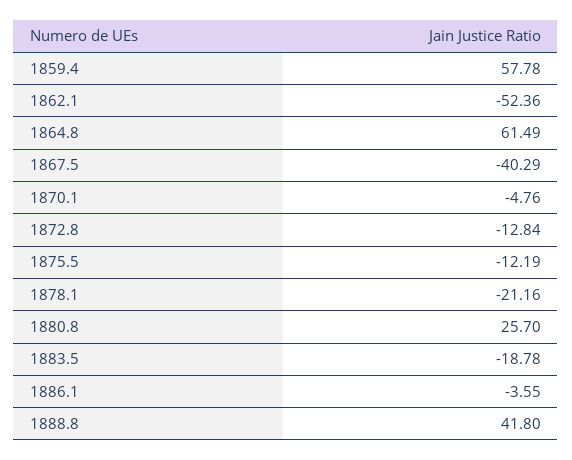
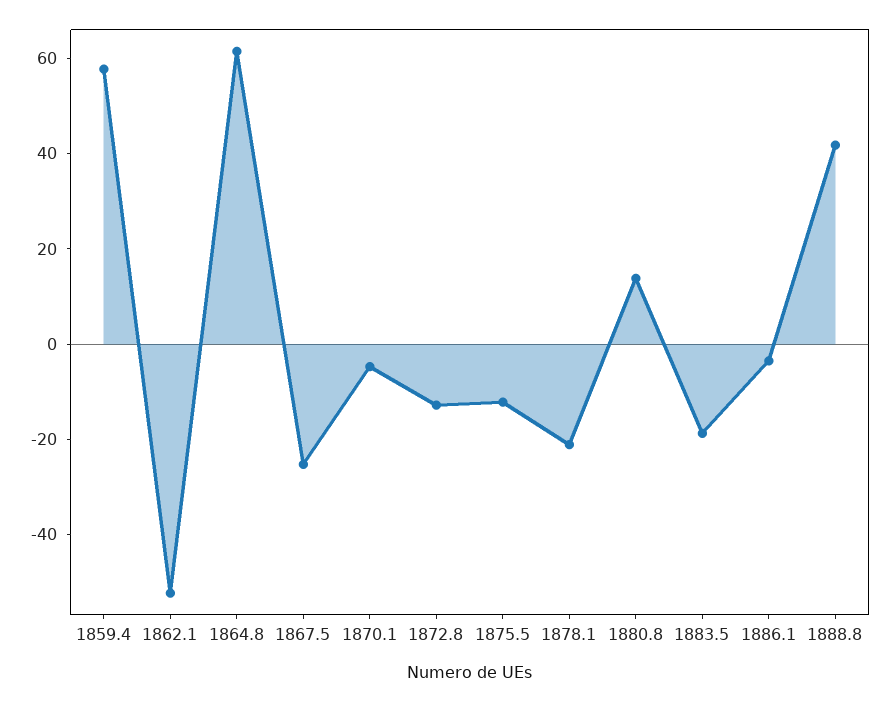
1867.5: -40.29 -> -25
1880.8: 25.7 -> 15

